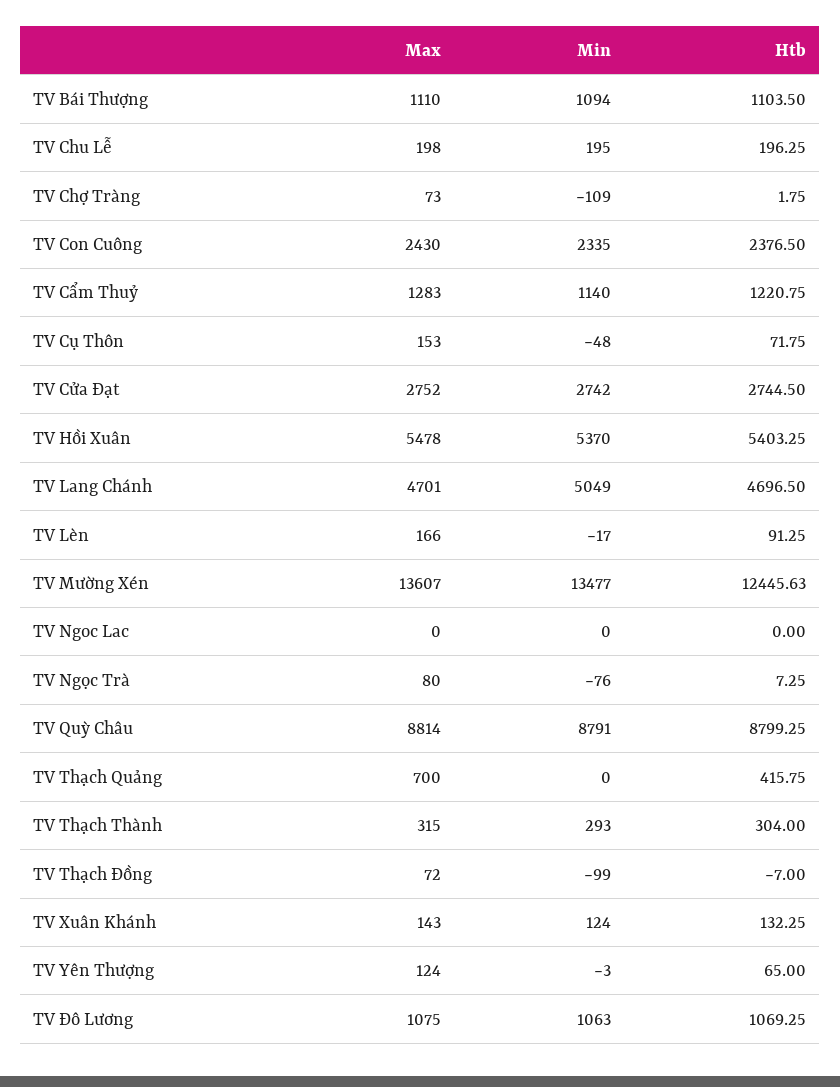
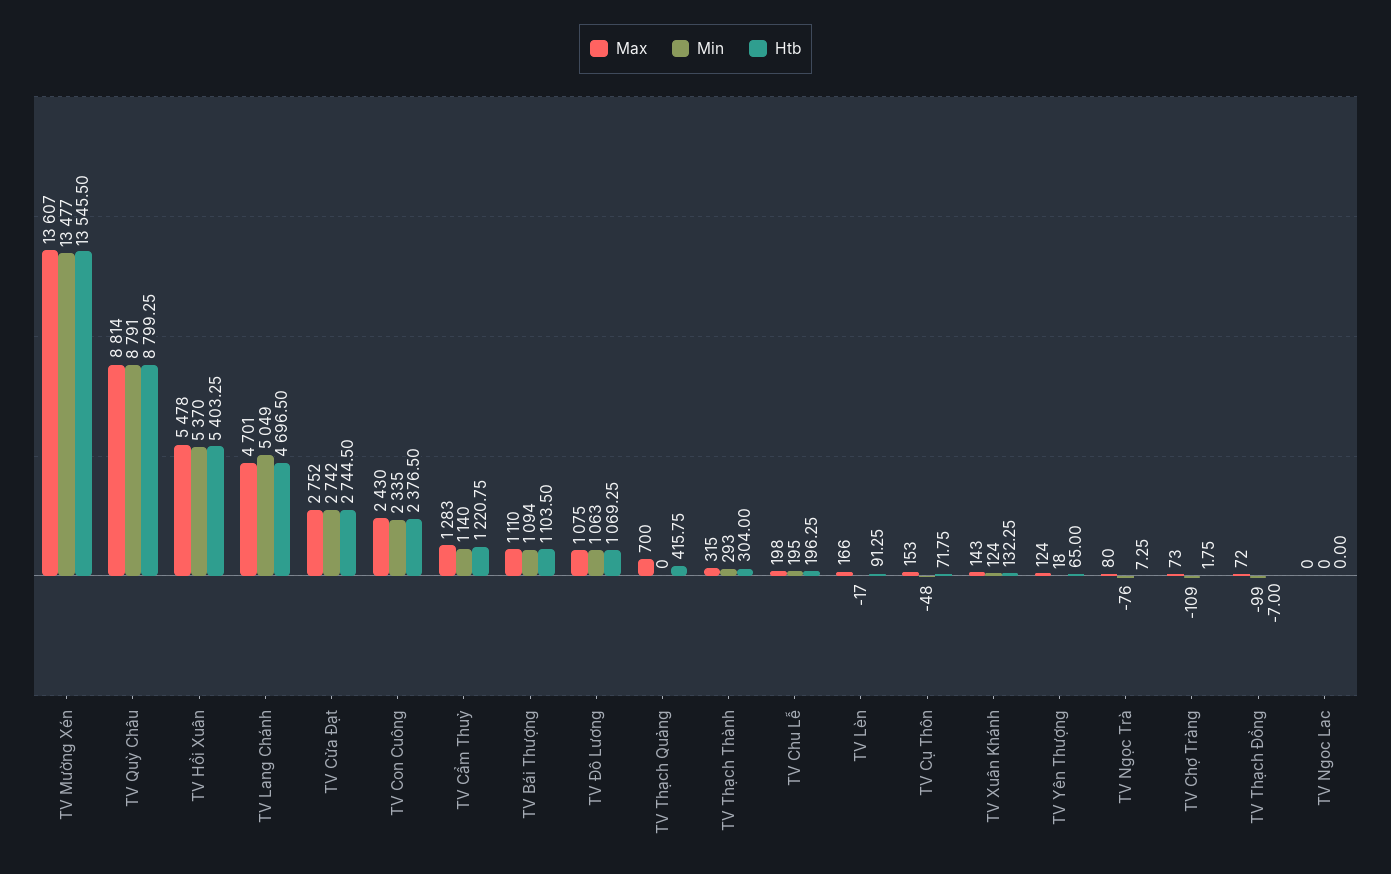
Htb, TV Mường Xén: 12445.63 -> 13545.5
Min, TV Yên Thượng: -3 -> 18

